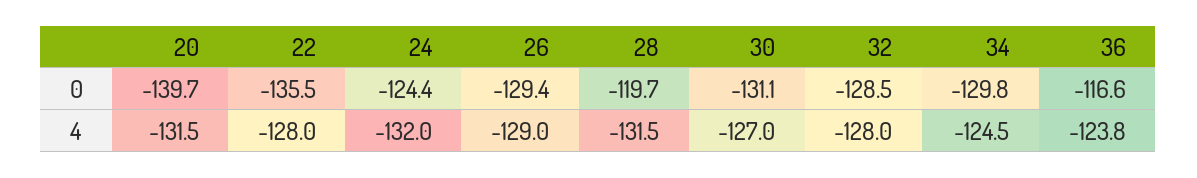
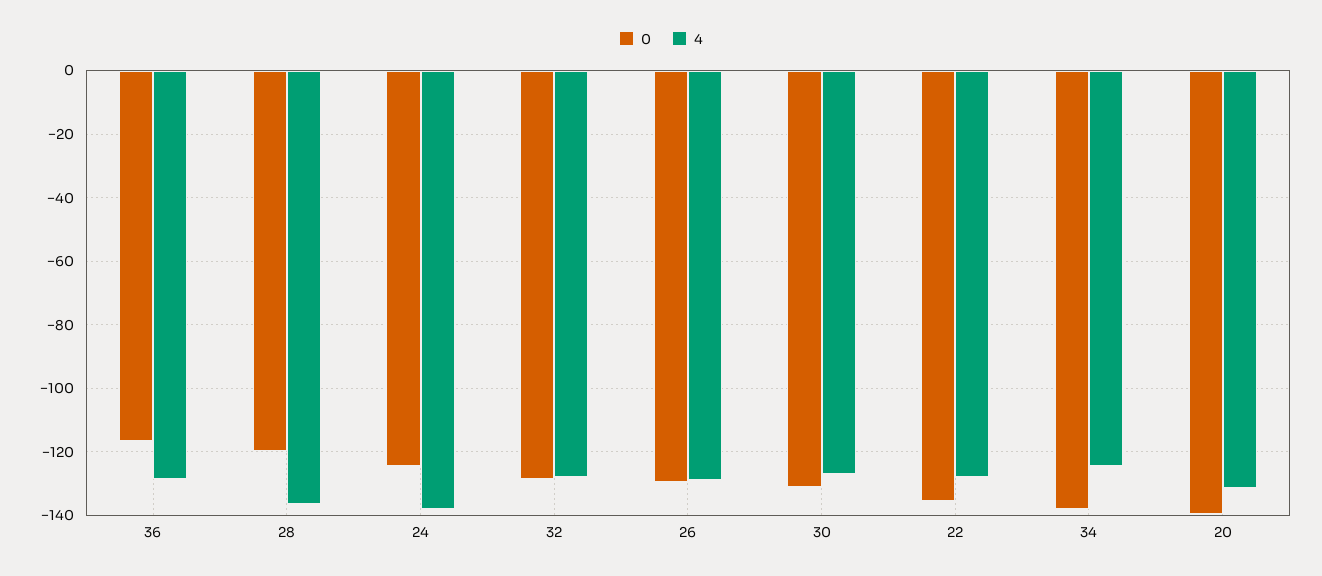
0, 34: -129.8 -> -138
4, 24: -132 -> -138
4, 28: -131.5 -> -136
4, 36: -123.8 -> -128

